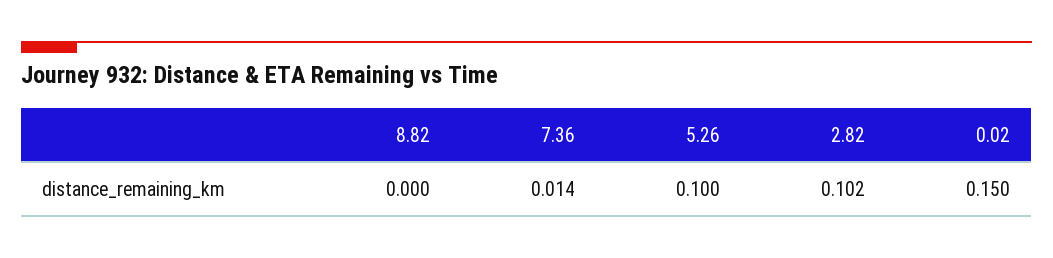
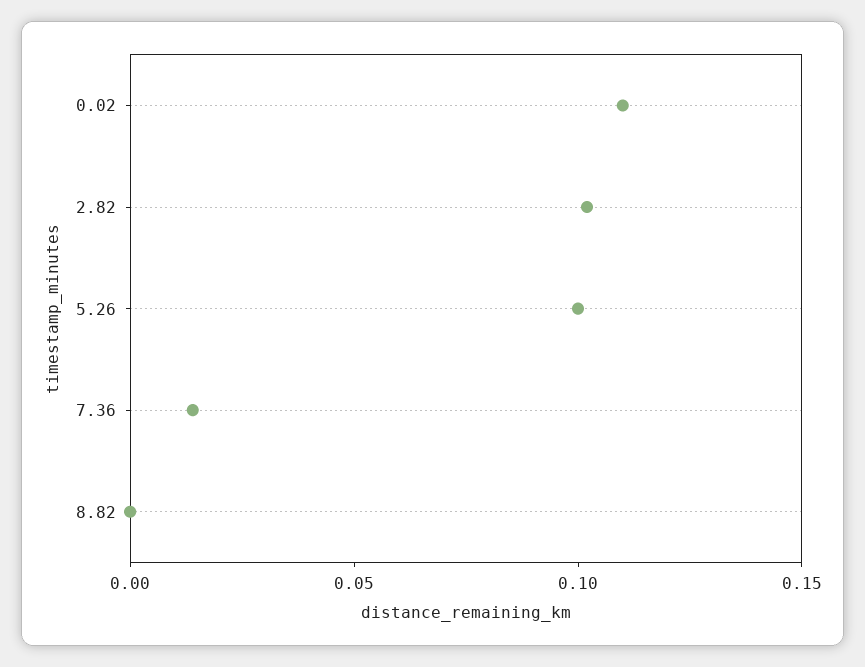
0.02: 0.15 -> 0.11

